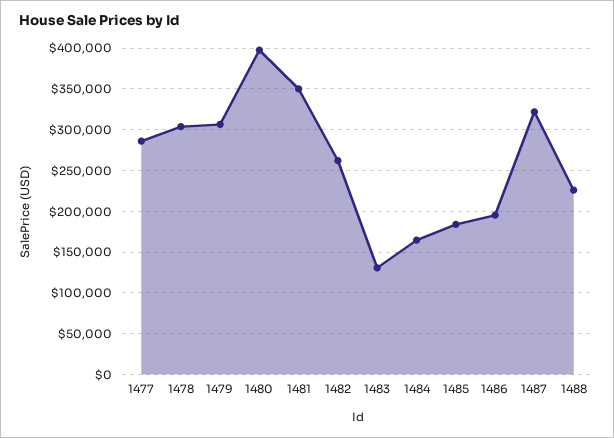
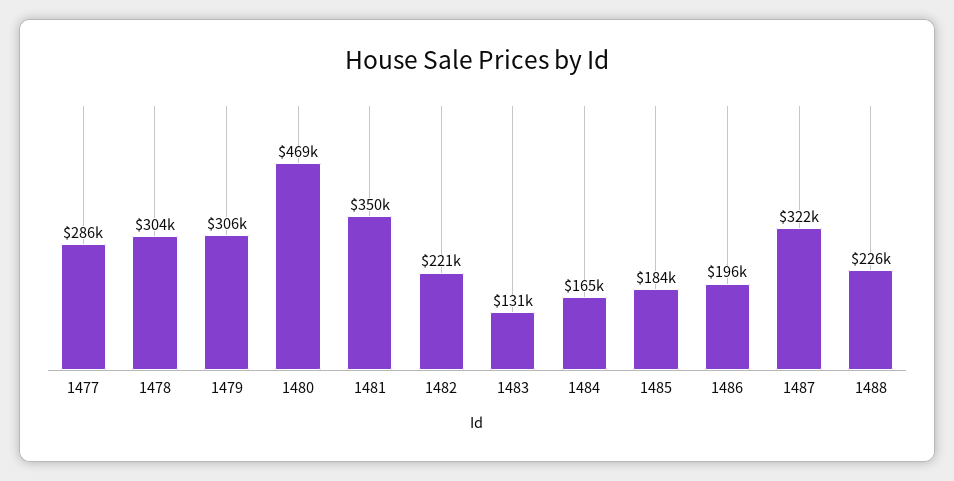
1480: 400000 -> 469000
1482: 260000 -> 221000

